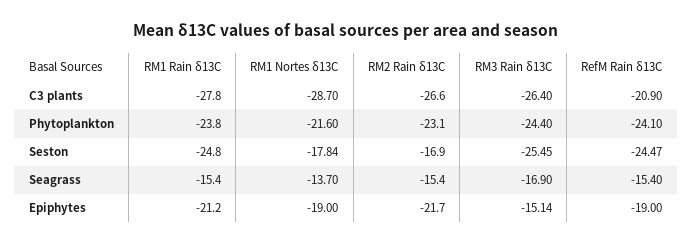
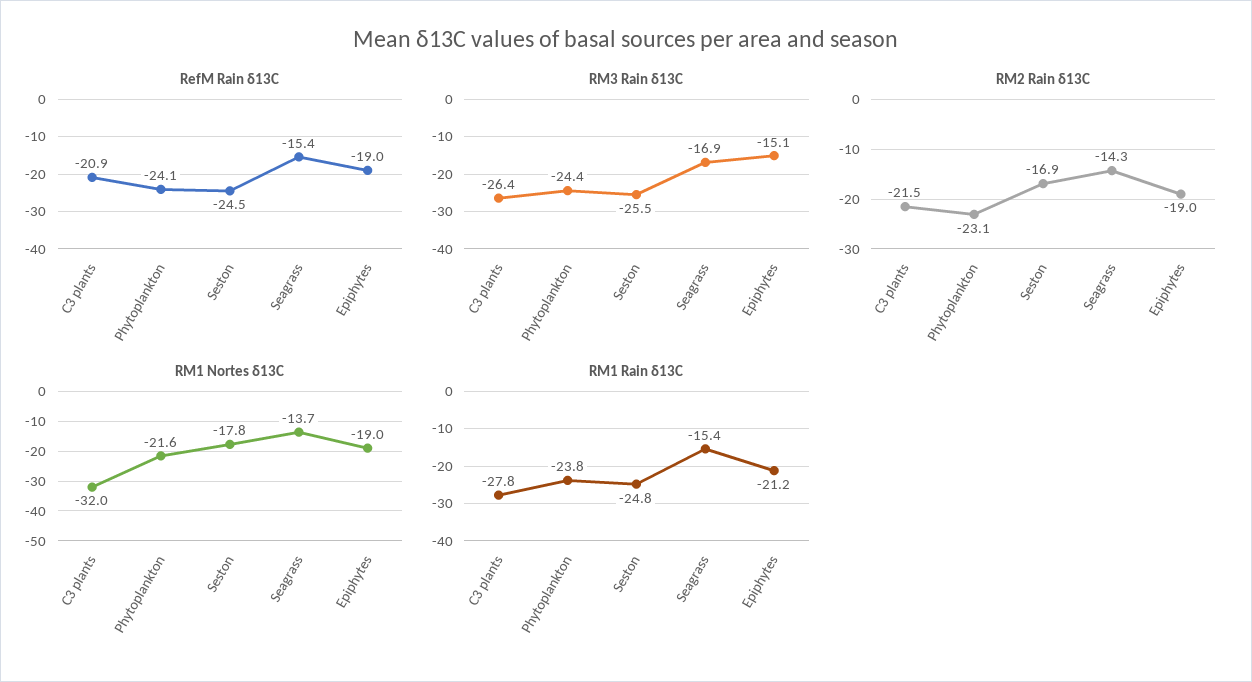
RM1 Nortes δ13C, C3 plants: -28.7 -> -32
RM2 Rain δ13C, C3 plants: -26.6 -> -21.5
RM2 Rain δ13C, Seagrass: -15.4 -> -14.3
RM2 Rain δ13C, Epiphytes: -21.7 -> -19

